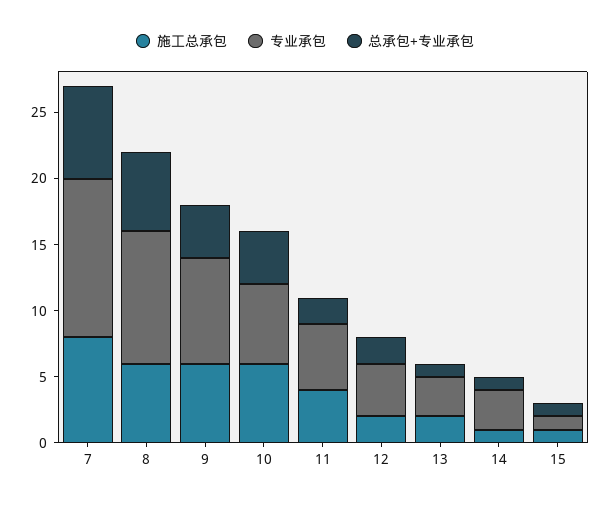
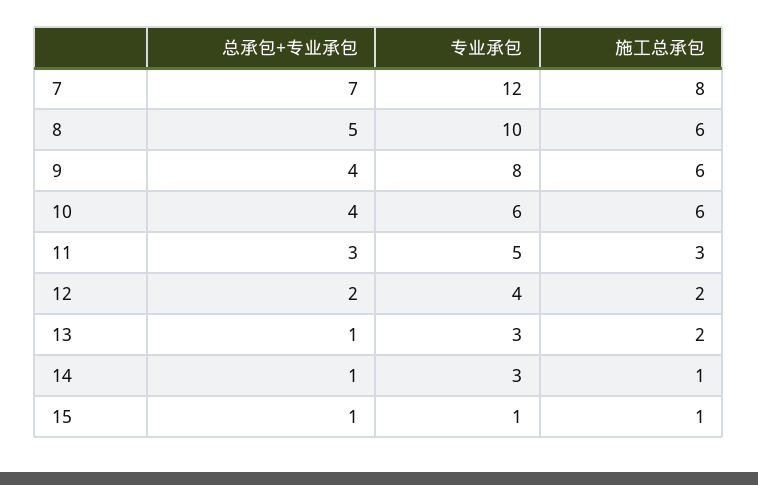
总承包+专业承包, 8: 6 -> 5
施工总承包, 11: 4 -> 3
总承包+专业承包, 11: 2 -> 3

